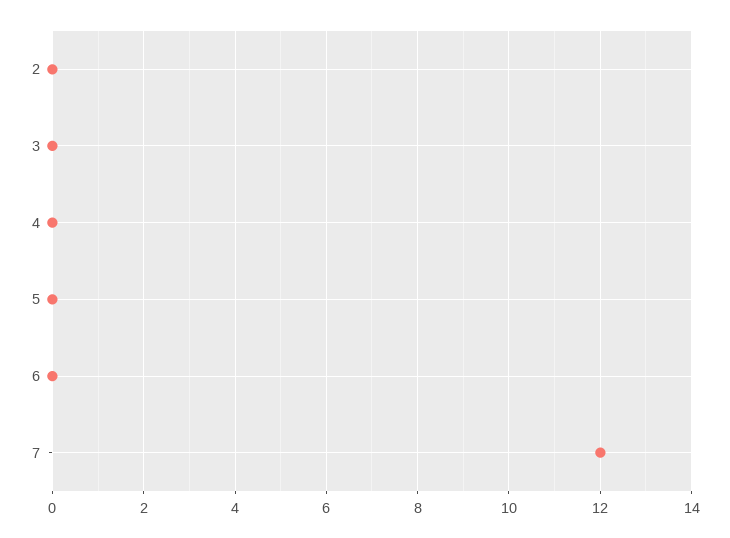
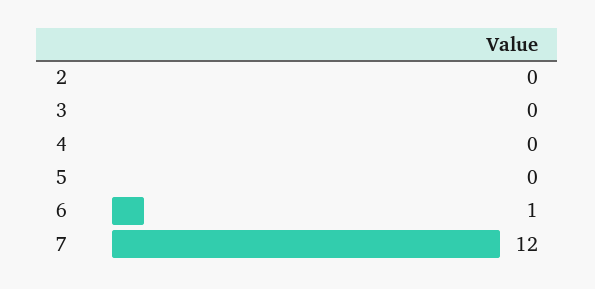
6: 0 -> 1

